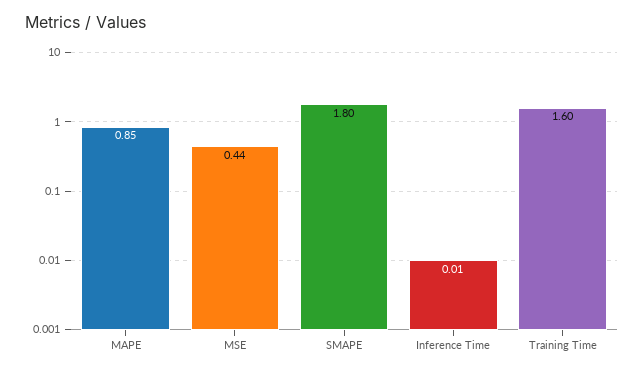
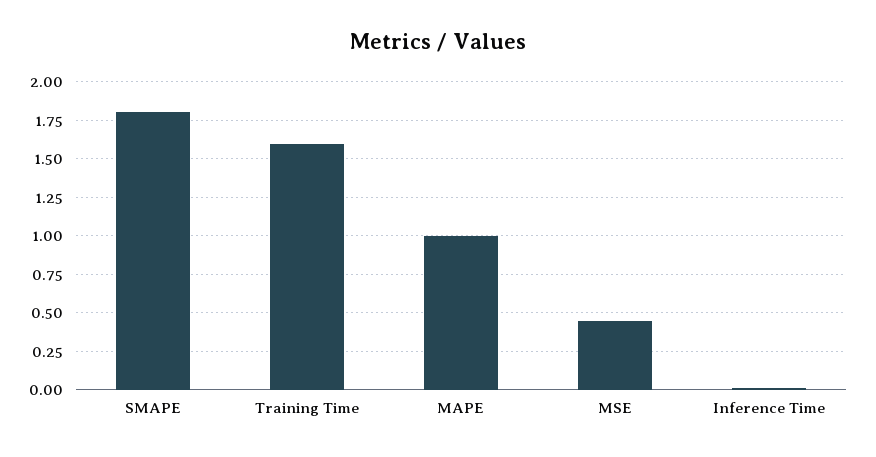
MAPE: 0.85 -> 1

